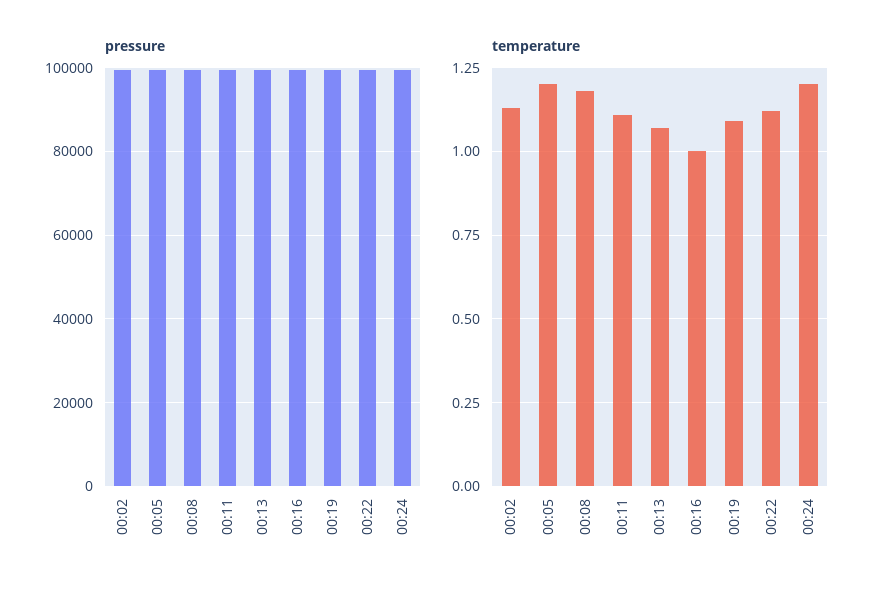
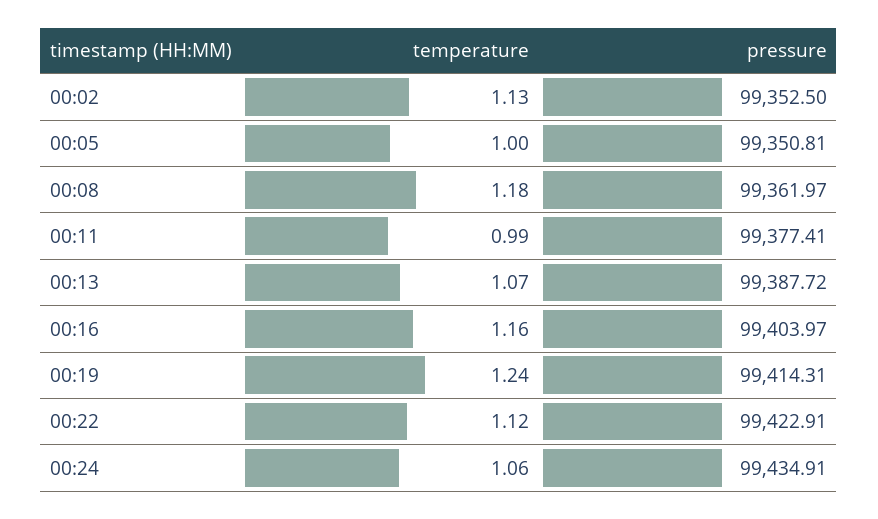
temperature, 00:05: 1.2 -> 1
temperature, 00:11: 1.1 -> 0.99
temperature, 00:16: 1 -> 1.16
temperature, 00:19: 1.1 -> 1.24
temperature, 00:24: 1.2 -> 1.06

